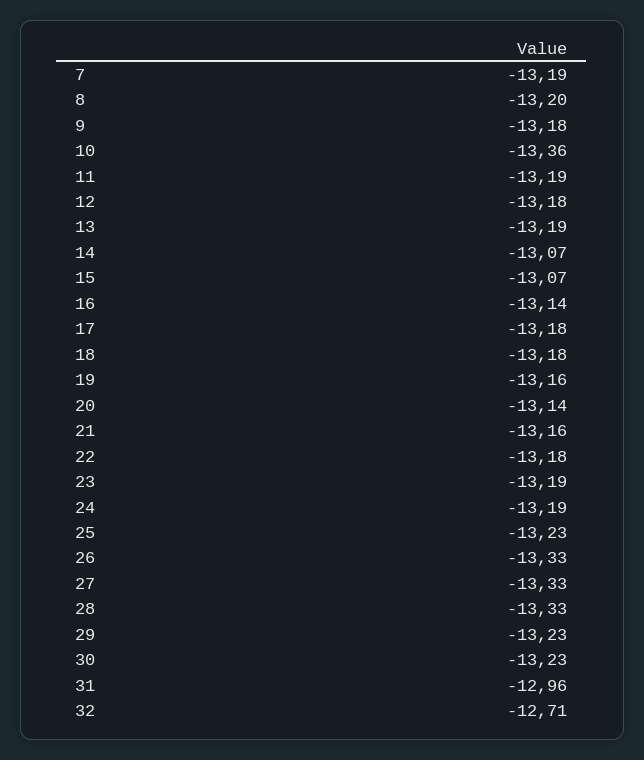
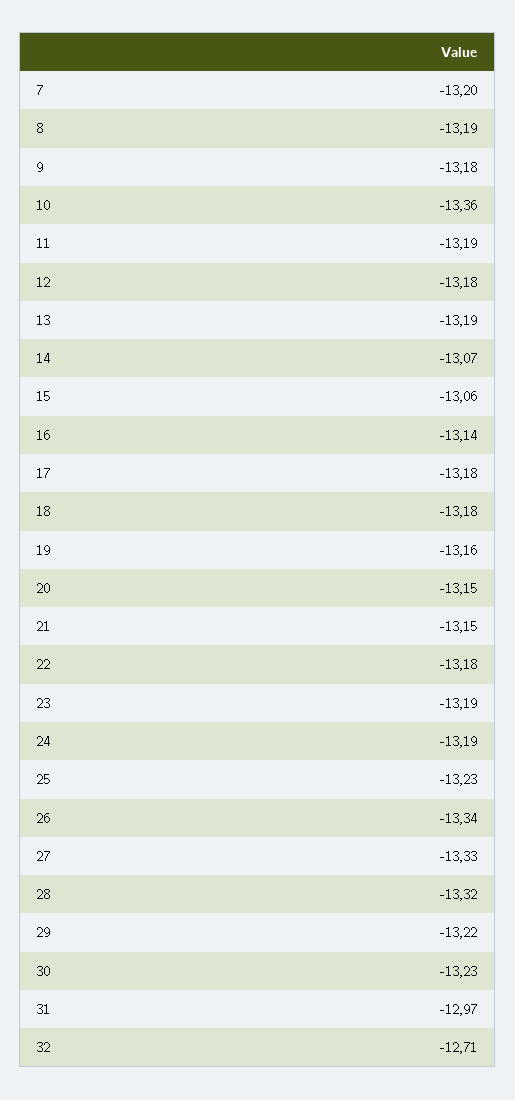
7: -13.19 -> -13.2
8: -13.2 -> -13.19
15: -13.07 -> -13.06
20: -13.14 -> -13.15
21: -13.16 -> -13.15
26: -13.33 -> -13.34
28: -13.33 -> -13.32
29: -13.23 -> -13.22
31: -12.96 -> -12.97

